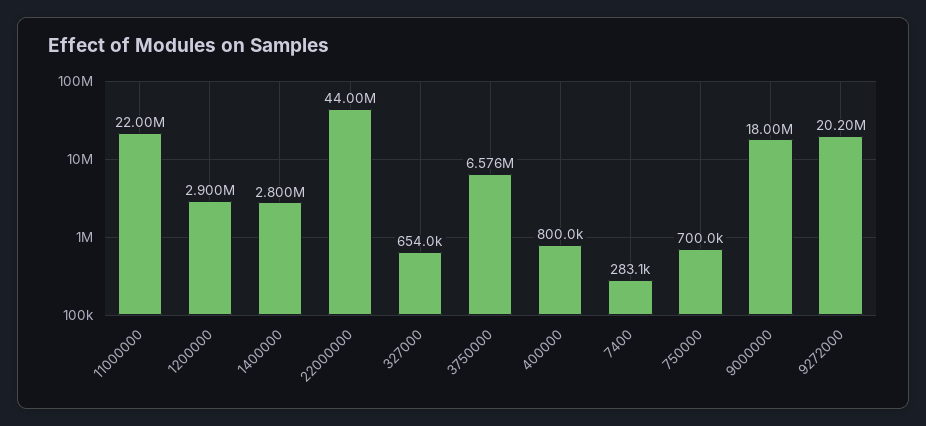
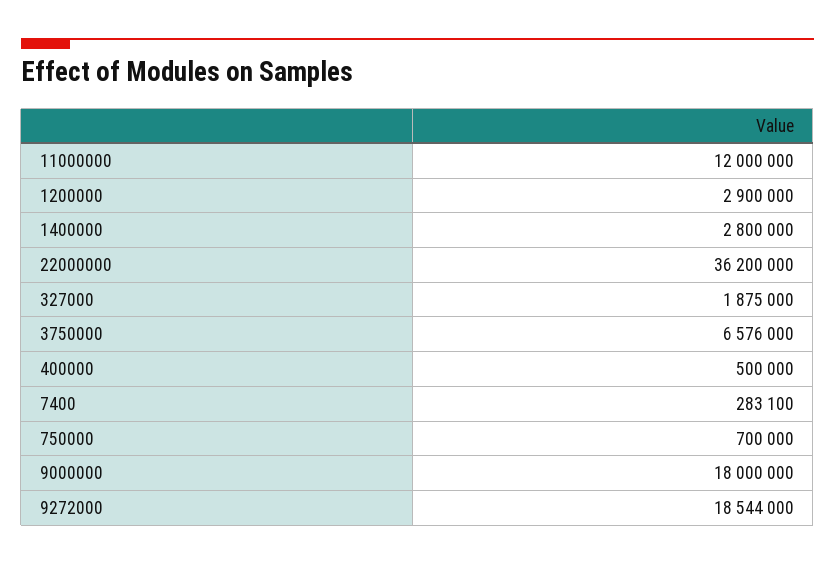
11000000: 22000000 -> 12000000
22000000: 44000000 -> 36200000
327000: 654000 -> 1875000
400000: 800000 -> 500000
9272000: 20200000 -> 18544000

